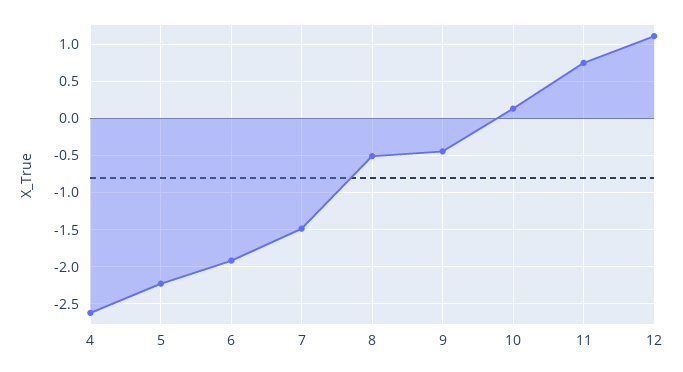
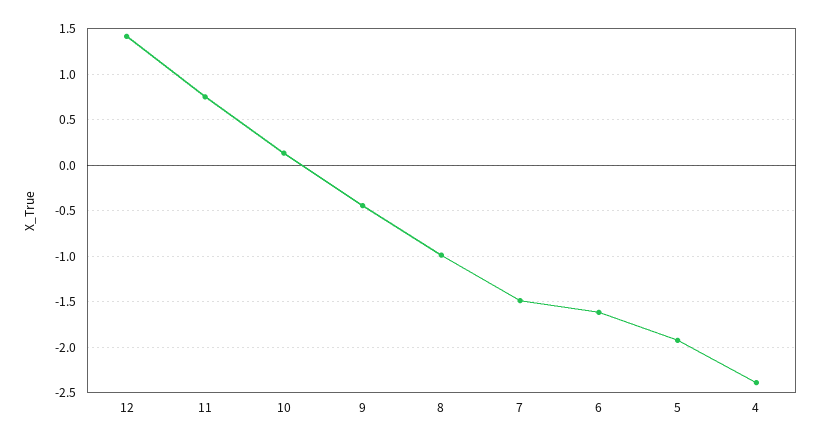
4: -2.6 -> -2.4
5: -2.2 -> -1.9
6: -1.9 -> -1.6
8: -0.5 -> -1
12: 1.1 -> 1.4

